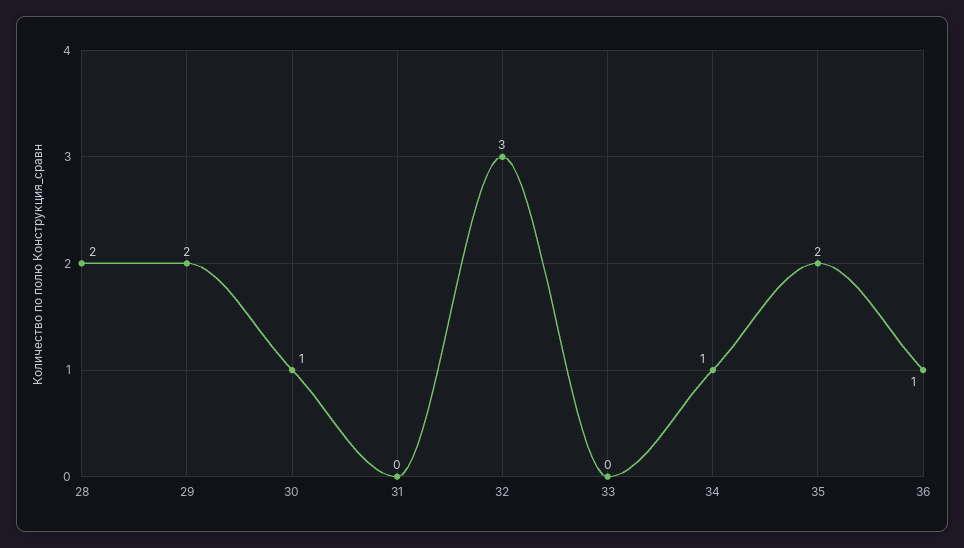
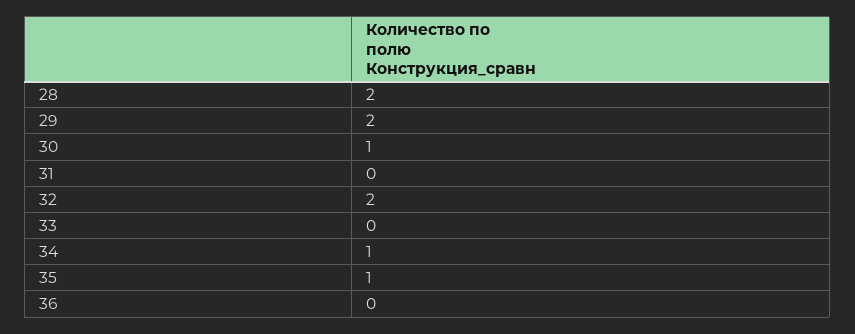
32: 3 -> 2
35: 2 -> 1
36: 1 -> 0

